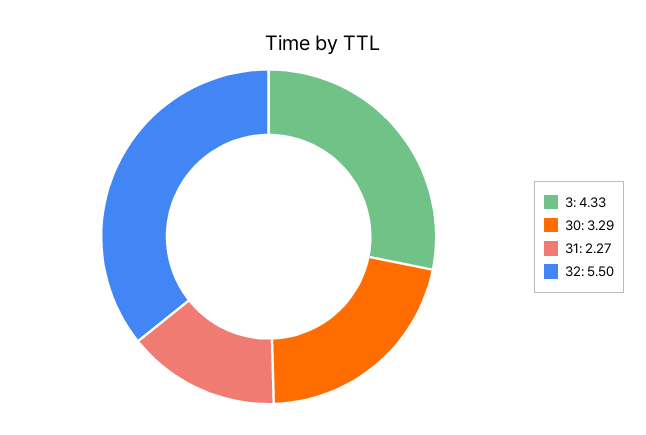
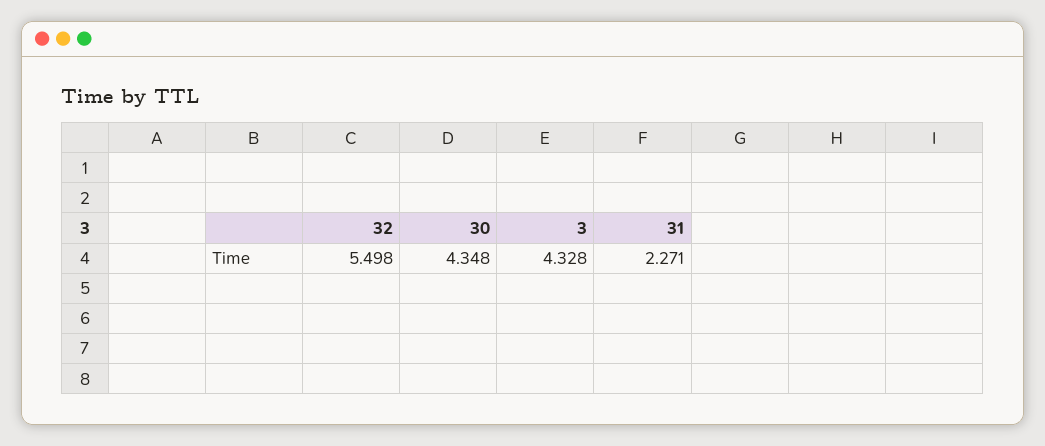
30: 3.29 -> 4.348

